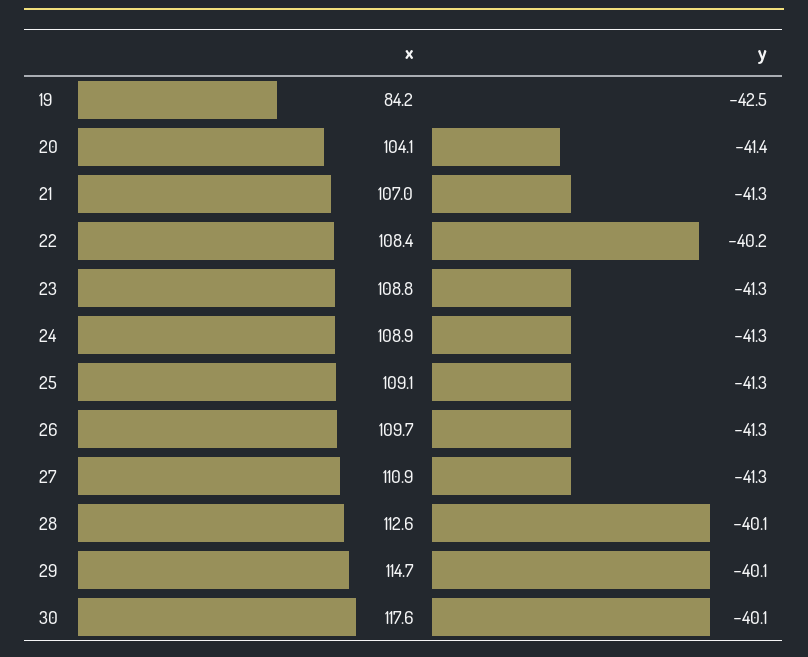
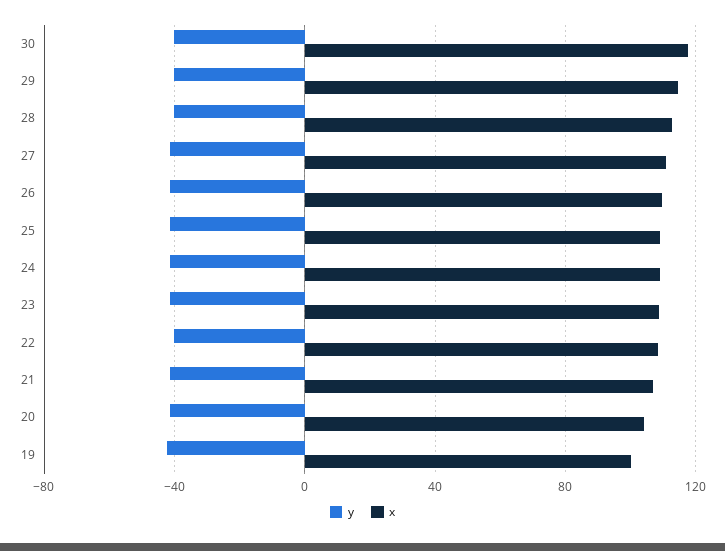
x, 19: 84.2 -> 100

